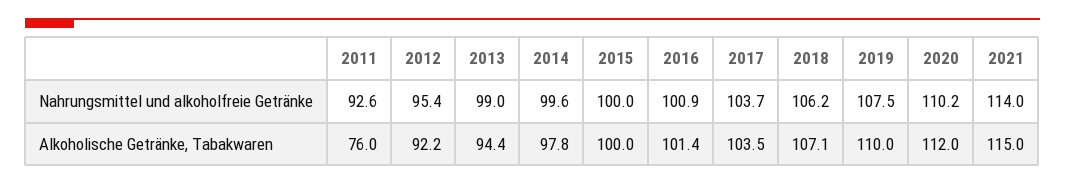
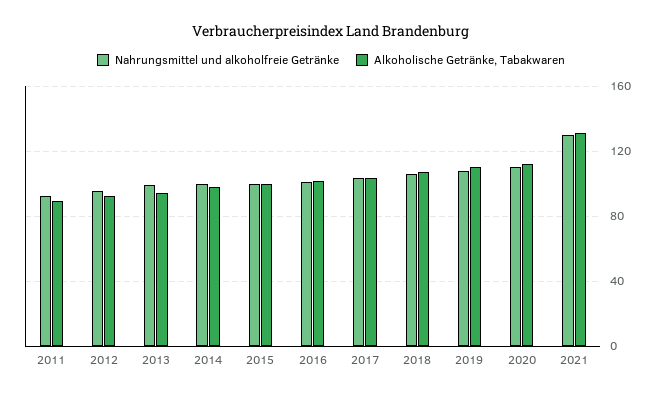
Nahrungsmittel und alkoholfreie Getränke, 2021: 114 -> 130
Alkoholische Getränke, Tabakwaren, 2011: 76 -> 90
Alkoholische Getränke, Tabakwaren, 2021: 115 -> 130

